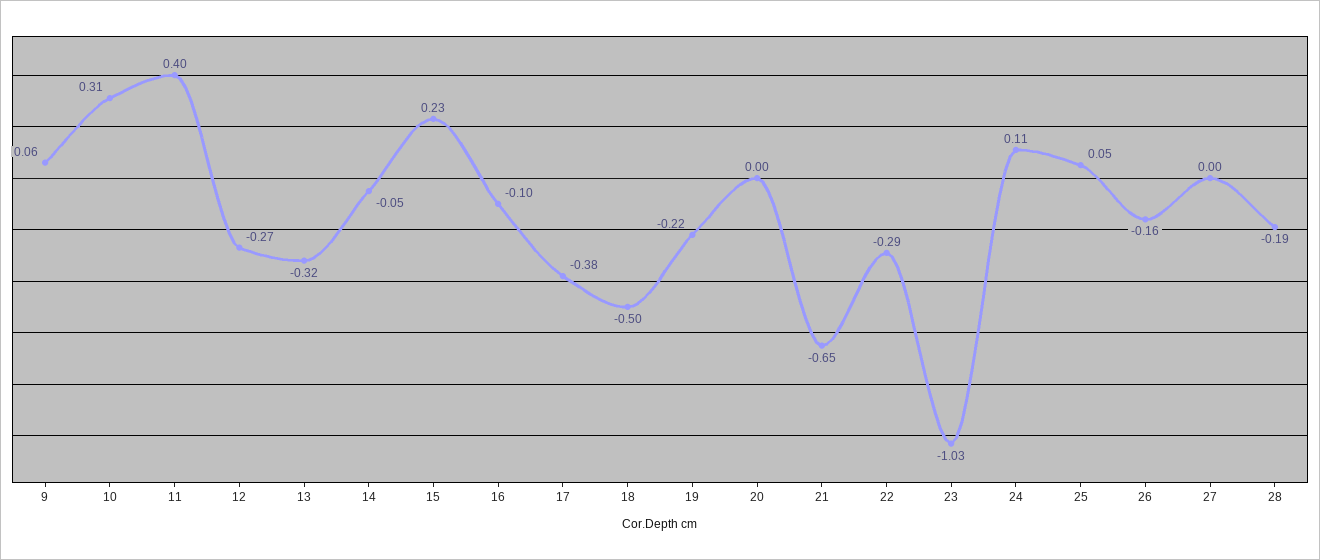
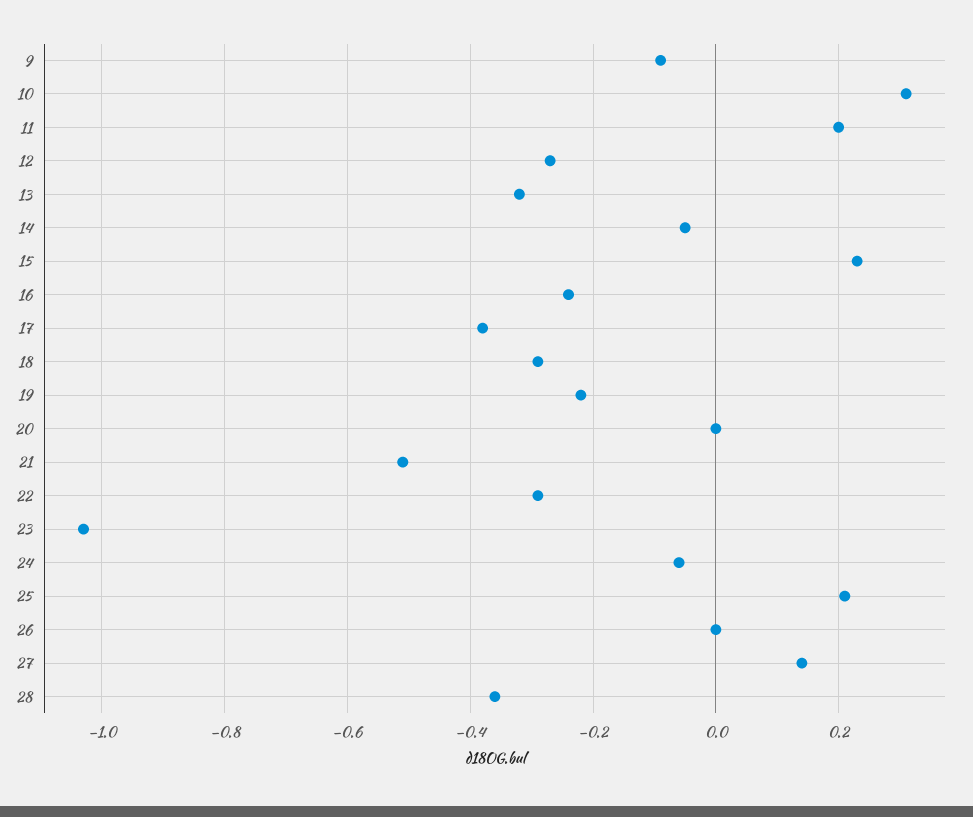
9: 0.06 -> -0.1
11: 0.4 -> 0.2
16: -0.1 -> -0.25
18: -0.5 -> -0.3
21: -0.65 -> -0.5
24: 0.11 -> -0.05
25: 0.05 -> 0.2
26: -0.16 -> 0
27: 0 -> 0.15
28: -0.19 -> -0.35

